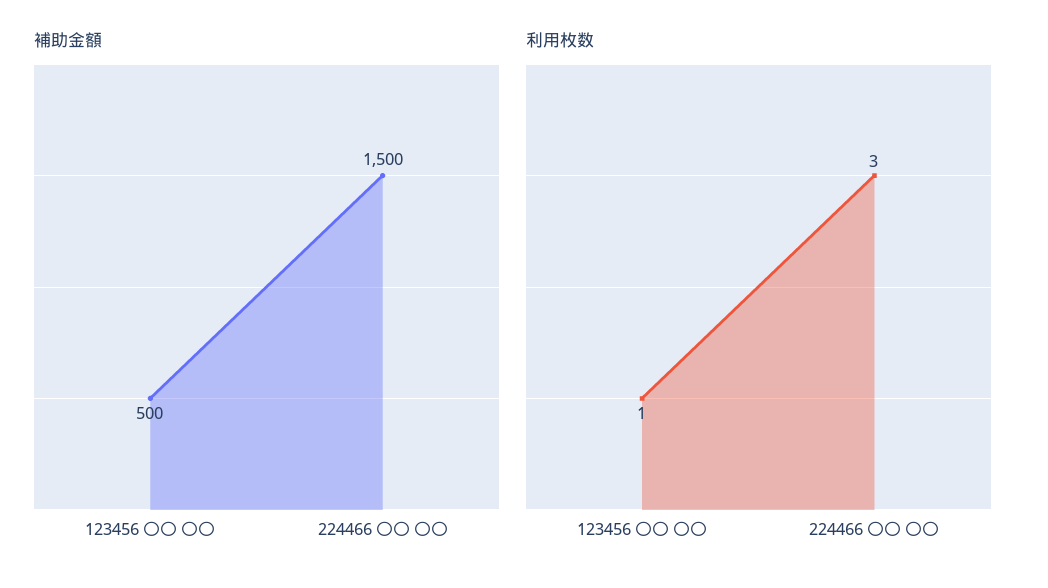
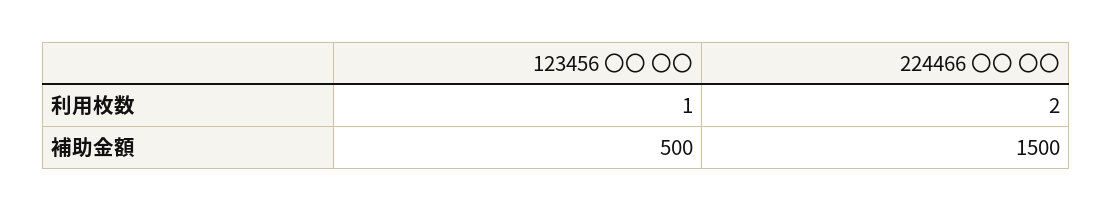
利用枚数, 224466 〇〇 〇〇: 3 -> 2

